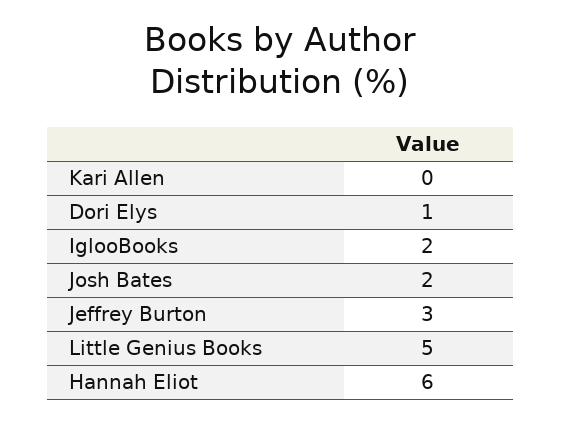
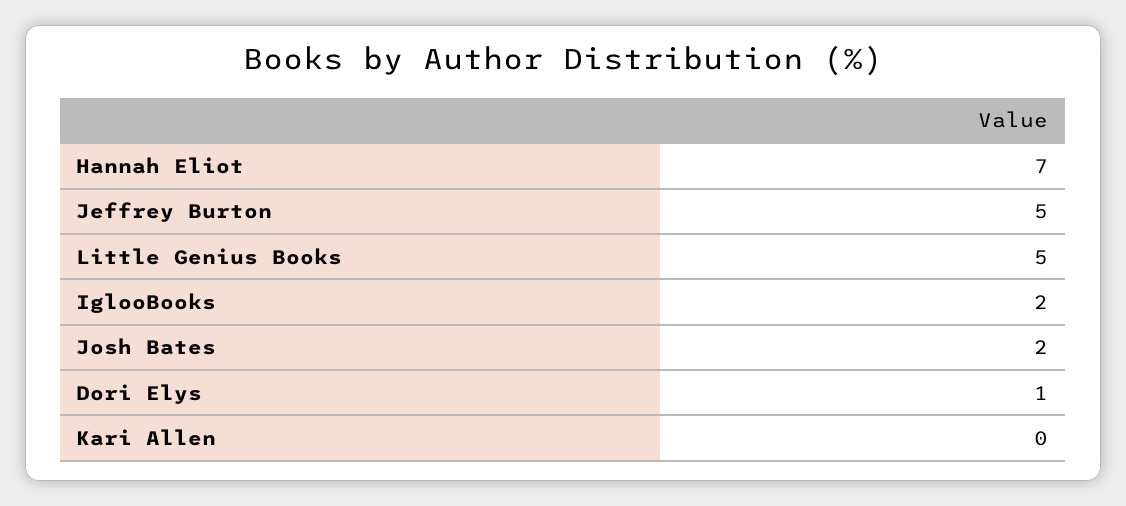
Jeffrey Burton: 3 -> 5
Hannah Eliot: 6 -> 7

